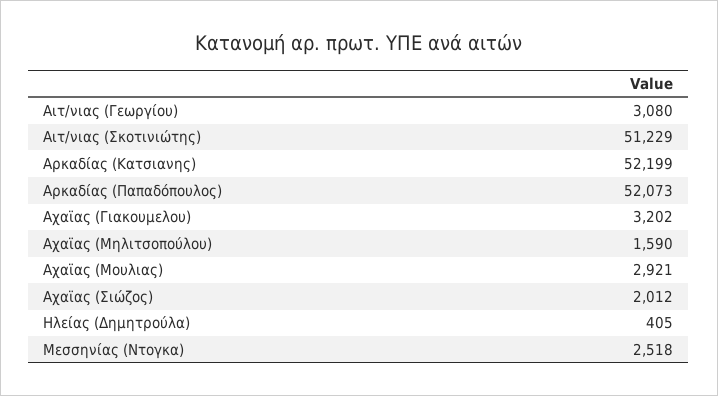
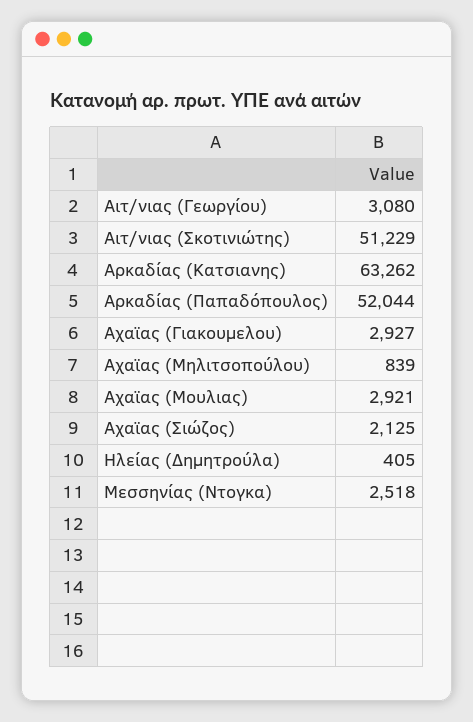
Αρκαδίας (Κατσιανης): 52199 -> 63262
Αρκαδίας (Παπαδόπουλος): 52073 -> 52044
Αχαϊας (Γιακουμελου): 3202 -> 2927
Αχαϊας (Μηλιτσοπούλου): 1590 -> 839
Αχαϊας (Σιώζος): 2012 -> 2125

